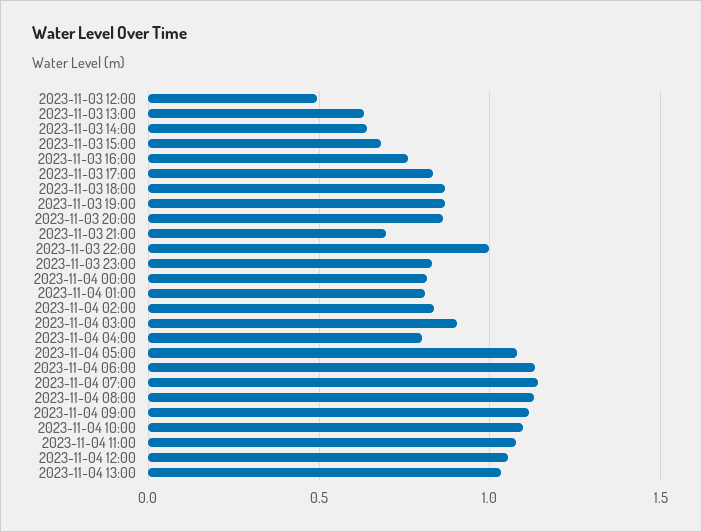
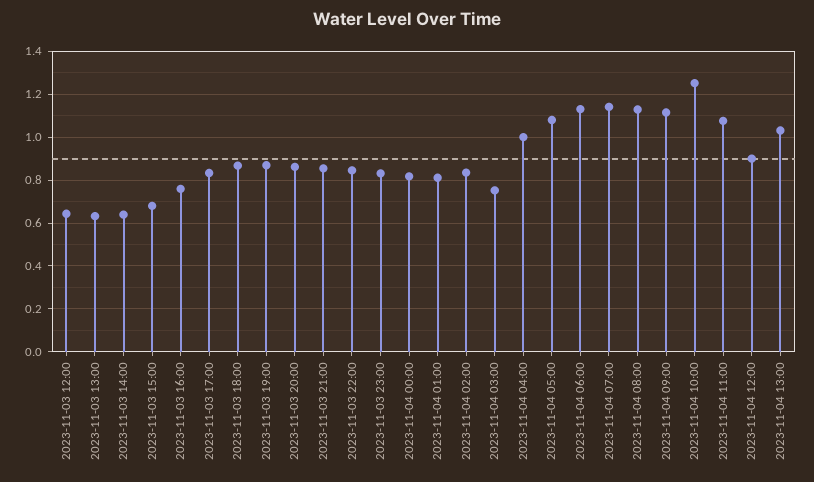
2023-11-03 12:00: 0.5 -> 0.65
2023-11-03 21:00: 0.7 -> 0.85
2023-11-03 22:00: 1 -> 0.85
2023-11-04 03:00: 0.9 -> 0.75
2023-11-04 04:00: 0.8 -> 1
2023-11-04 10:00: 1.1 -> 1.25
2023-11-04 12:00: 1.05 -> 0.9

